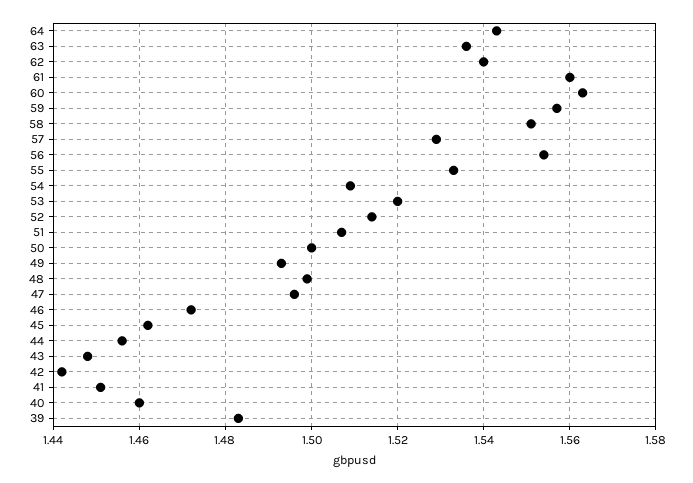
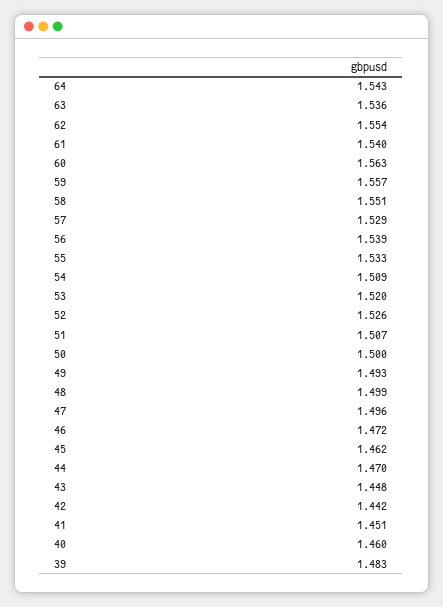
62: 1.54 -> 1.554
61: 1.56 -> 1.54
56: 1.555 -> 1.539
52: 1.515 -> 1.526
44: 1.455 -> 1.47

